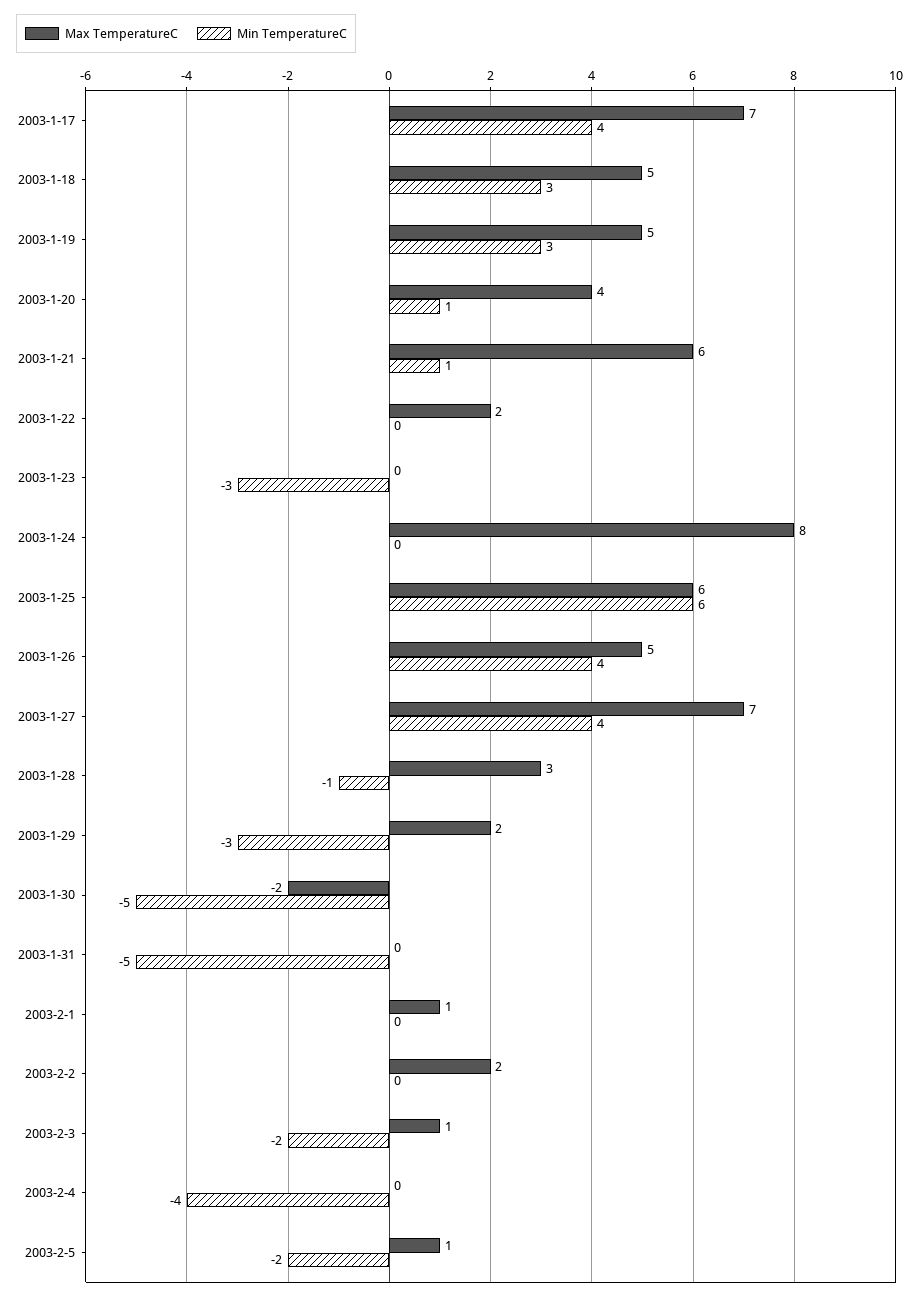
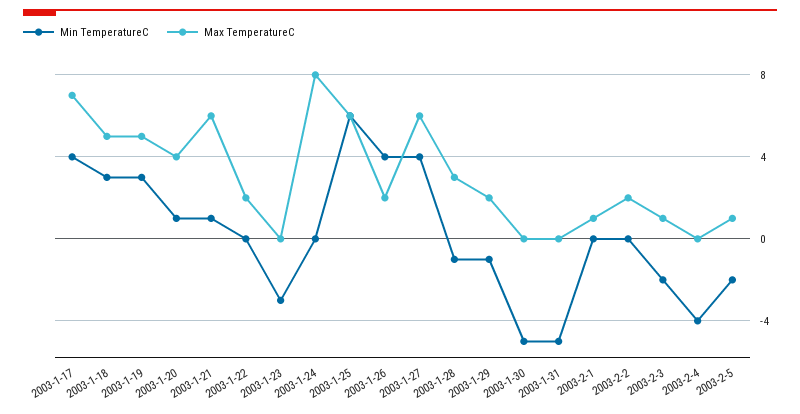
Max TemperatureC, 2003-1-26: 5 -> 2
Max TemperatureC, 2003-1-27: 7 -> 6
Min TemperatureC, 2003-1-29: -3 -> -1
Max TemperatureC, 2003-1-30: -2 -> 0

